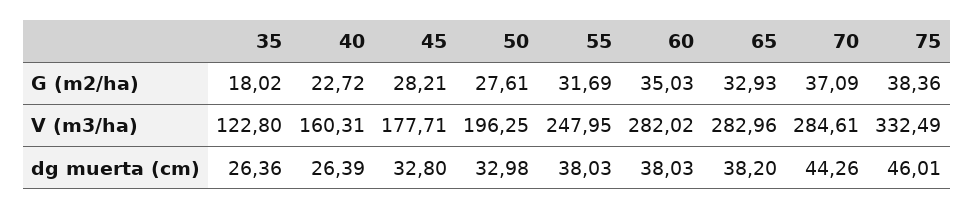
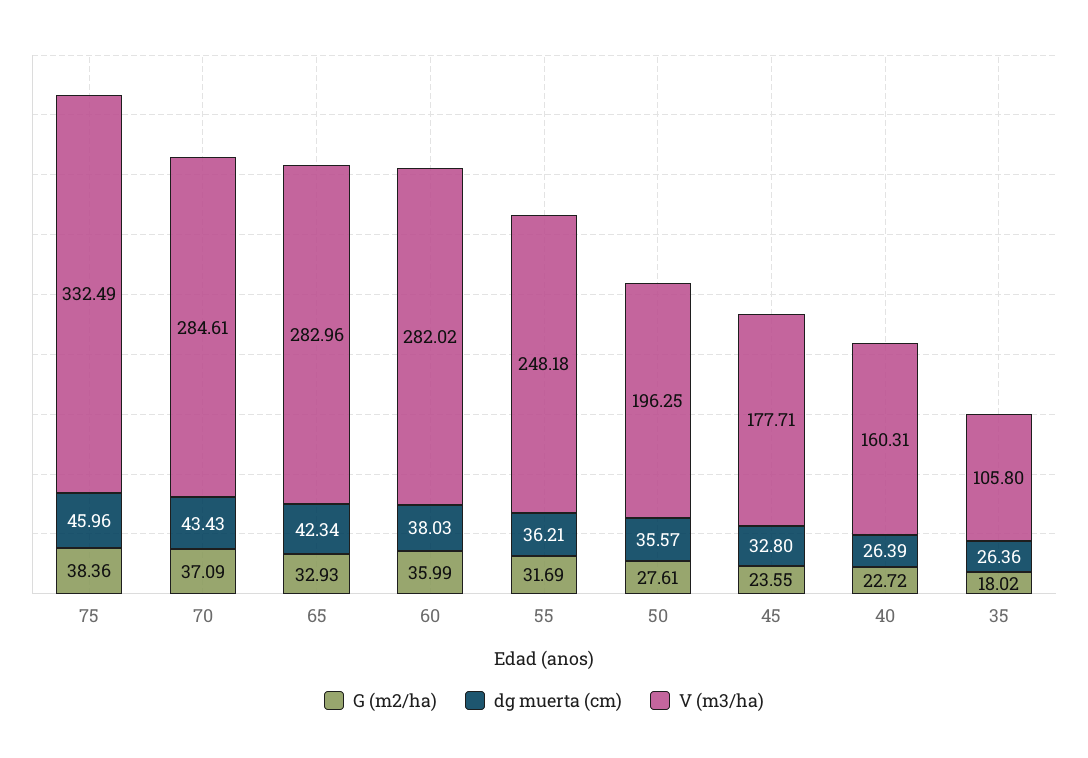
G (m2/ha), 45: 28.21 -> 23.55
G (m2/ha), 60: 35.03 -> 35.99
V (m3/ha), 35: 122.8 -> 105.8
V (m3/ha), 55: 247.95 -> 248.18
dg muerta (cm), 50: 32.98 -> 35.57
dg muerta (cm), 55: 38.03 -> 36.21
dg muerta (cm), 65: 38.2 -> 42.34
dg muerta (cm), 70: 44.26 -> 43.43
dg muerta (cm), 75: 46.01 -> 45.96

